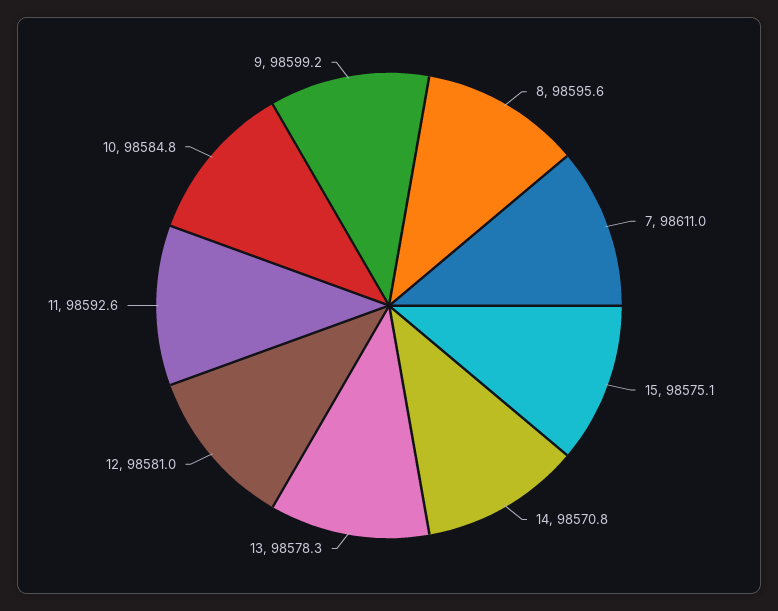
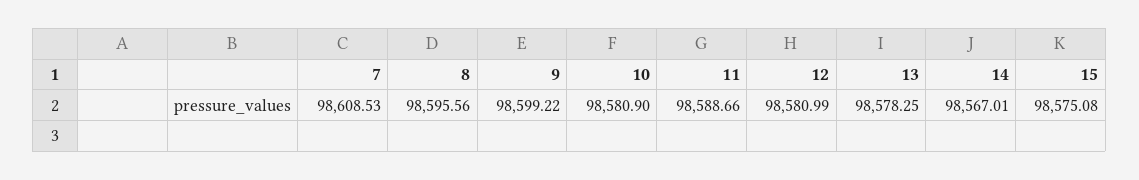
7: 98611 -> 98608.53
14: 98570.8 -> 98567.01
11: 98592.6 -> 98588.66
10: 98584.8 -> 98580.9

